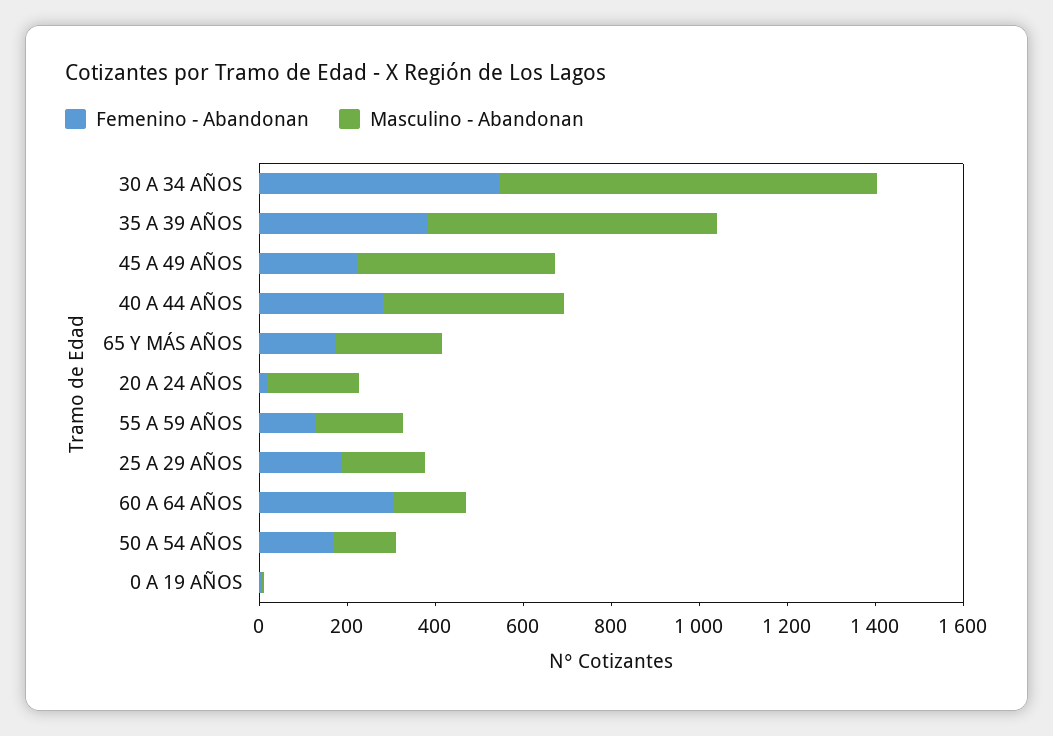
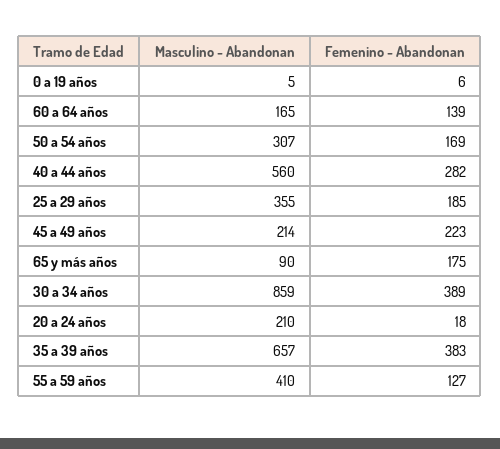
Femenino - Abandonan, 30 A 34 AÑOS: 550 -> 389
Masculino - Abandonan, 45 A 49 AÑOS: 450 -> 214
Masculino - Abandonan, 40 A 44 AÑOS: 400 -> 560
Masculino - Abandonan, 65 Y MÁS AÑOS: 250 -> 90
Masculino - Abandonan, 55 A 59 AÑOS: 200 -> 410
Masculino - Abandonan, 25 A 29 AÑOS: 200 -> 355
Femenino - Abandonan, 60 A 64 AÑOS: 300 -> 139
Masculino - Abandonan, 50 A 54 AÑOS: 150 -> 307

